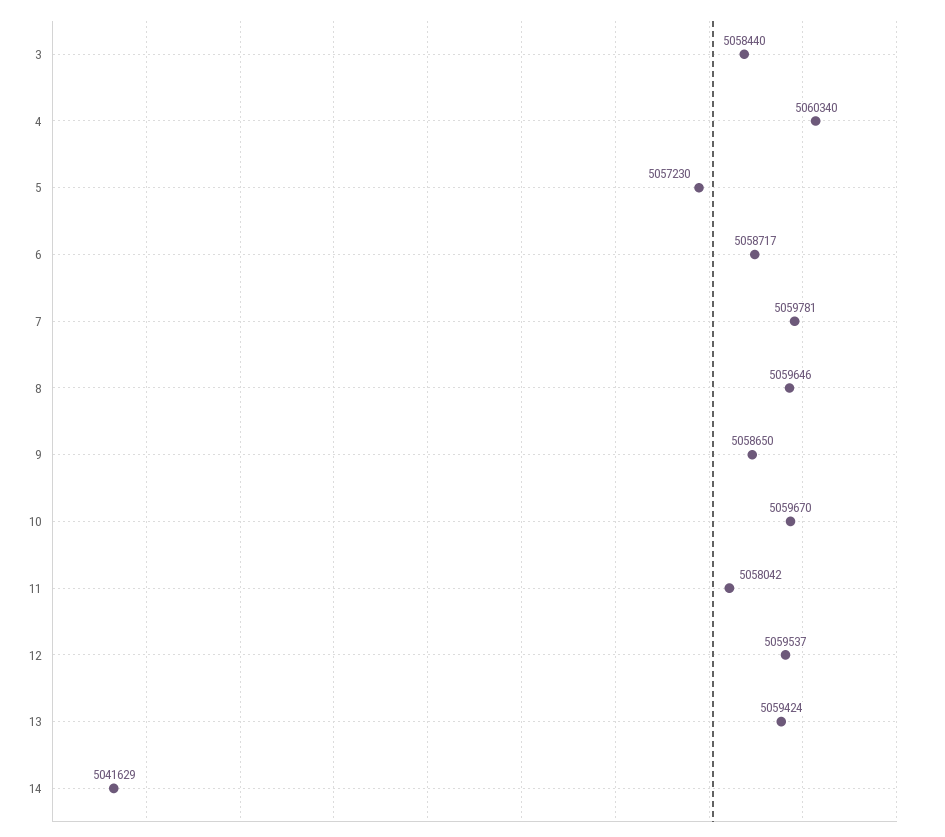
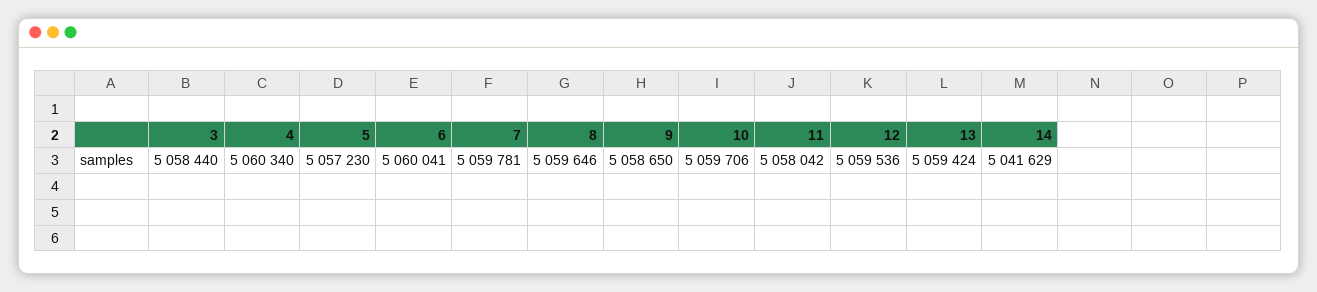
6: 5058717 -> 5060041
10: 5059670 -> 5059706
12: 5059537 -> 5059536

